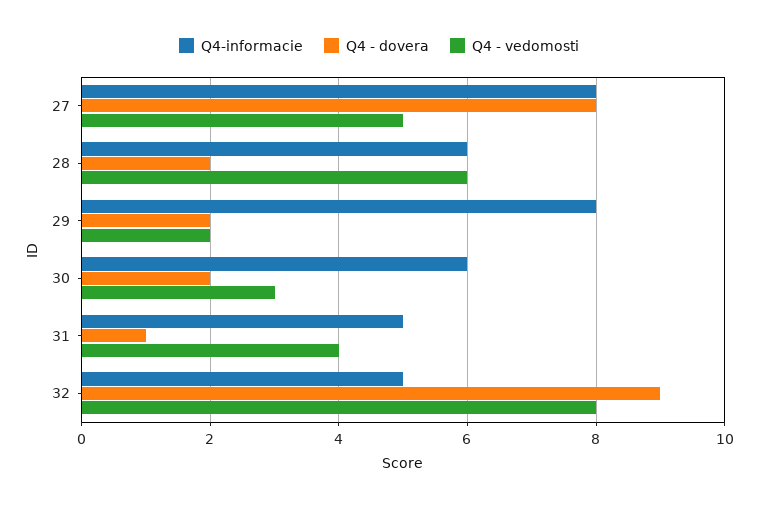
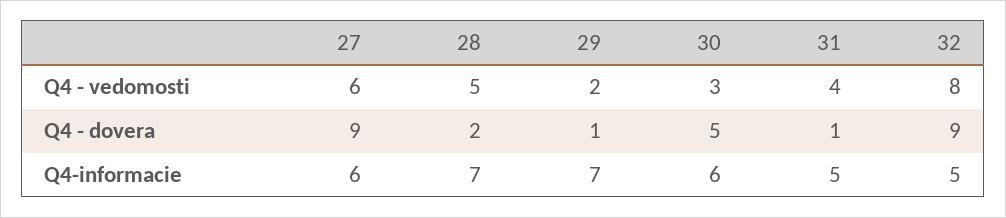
Q4-informacie, 27: 8 -> 6
Q4 - dovera, 27: 8 -> 9
Q4 - vedomosti, 27: 5 -> 6
Q4-informacie, 28: 6 -> 7
Q4 - vedomosti, 28: 6 -> 5
Q4-informacie, 29: 8 -> 7
Q4 - dovera, 29: 2 -> 1
Q4 - dovera, 30: 2 -> 5

